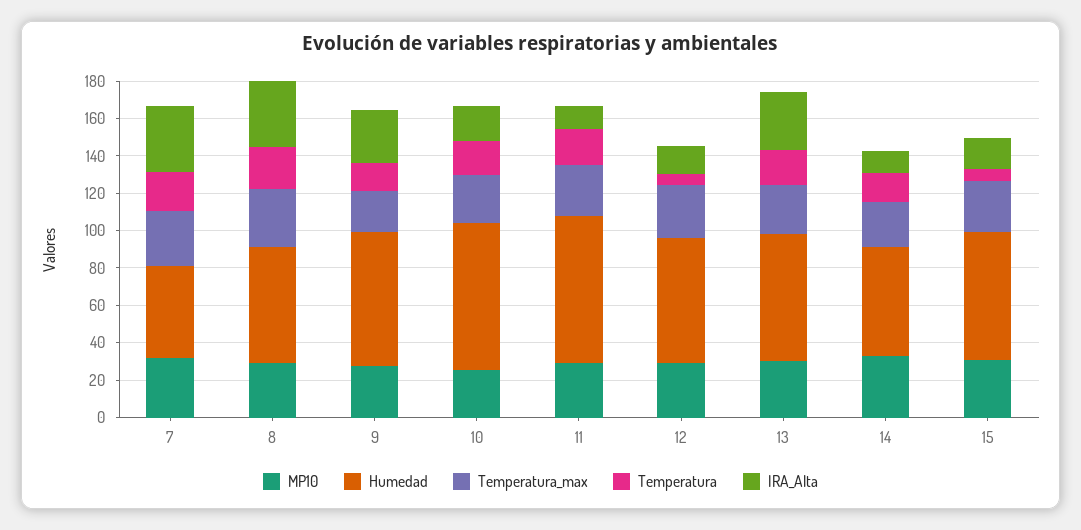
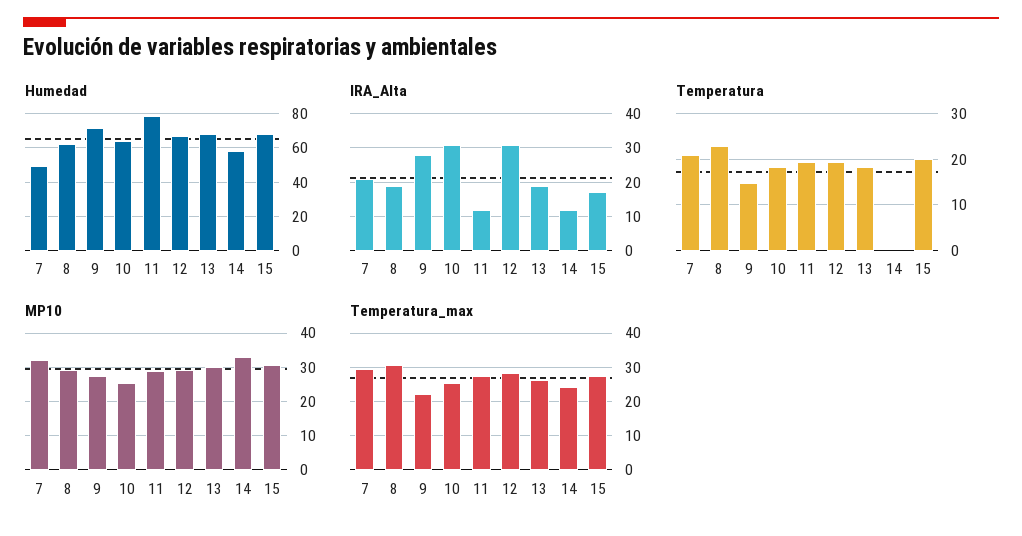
IRA_Alta, 7: 35 -> 20
IRA_Alta, 8: 35 -> 20
Humedad, 10: 80 -> 65
IRA_Alta, 10: 20 -> 30
Temperatura, 12: 5 -> 20
IRA_Alta, 12: 15 -> 30
IRA_Alta, 13: 30 -> 20
Temperatura, 14: 15 -> 0
Temperatura, 15: 5 -> 20

